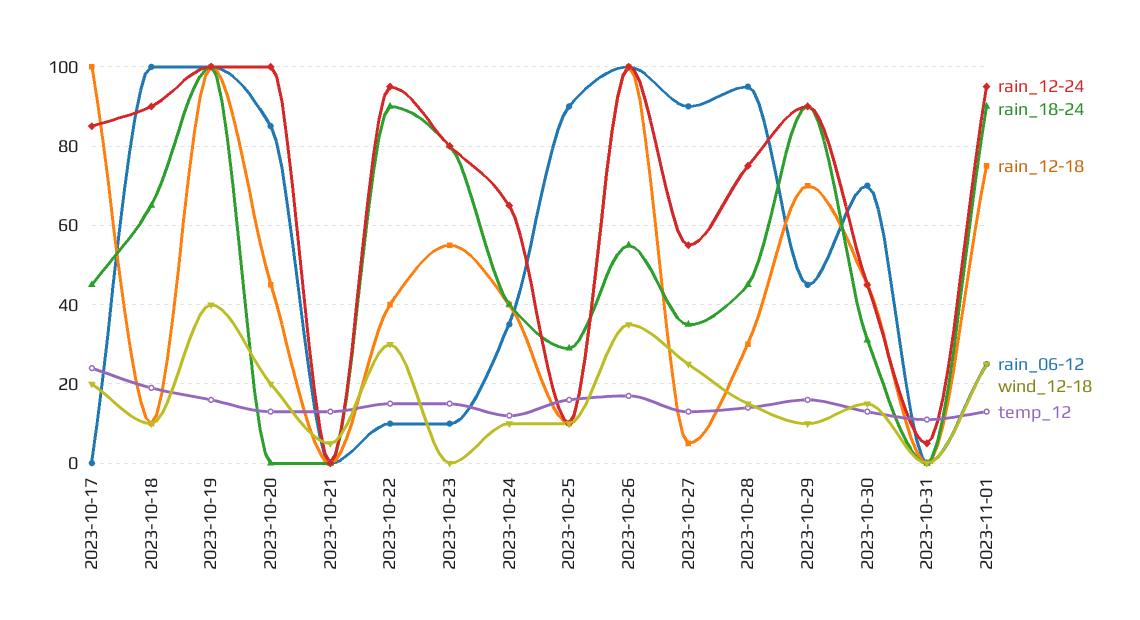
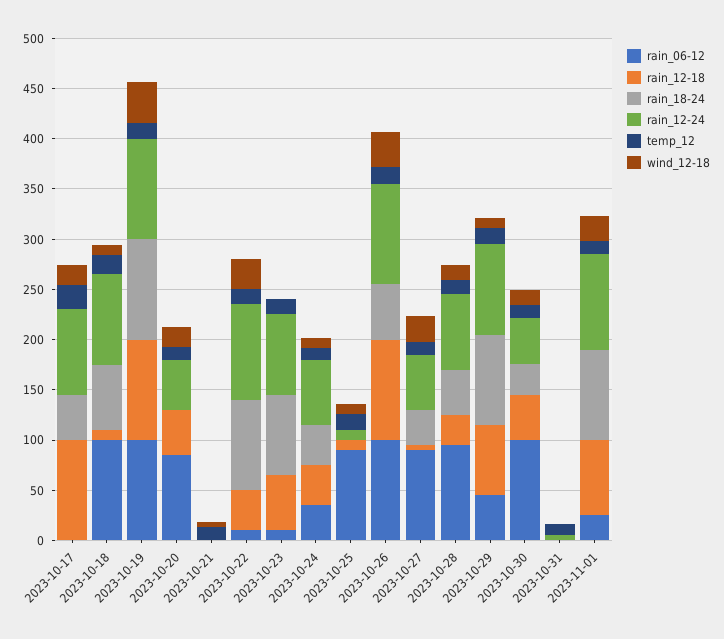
rain_12-24, 2023-10-20: 100 -> 50
rain_18-24, 2023-10-25: 30 -> 0
rain_06-12, 2023-10-30: 70 -> 100

